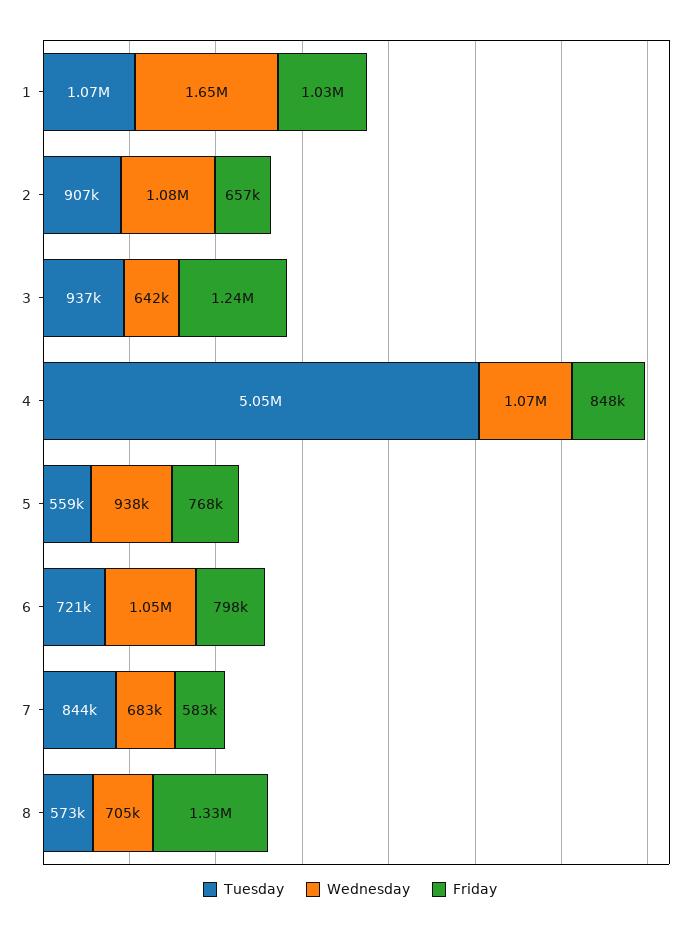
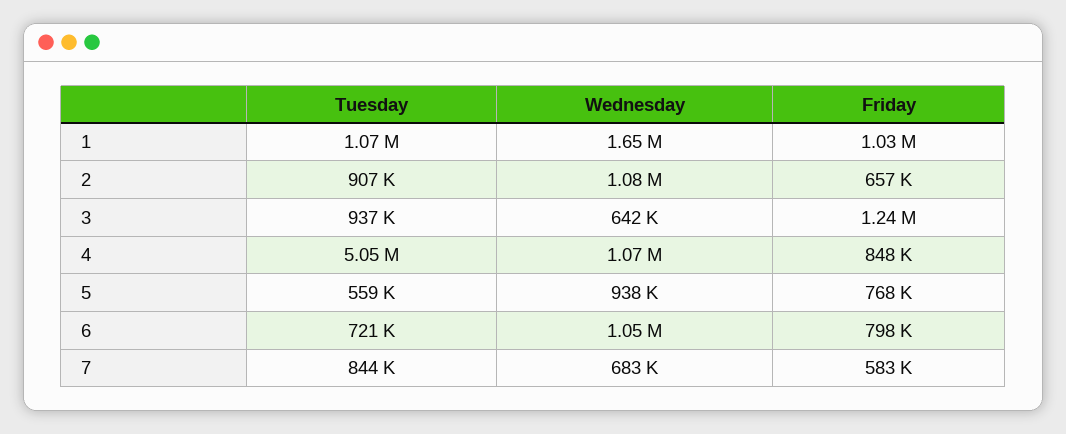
Tuesday, 8: 573000 -> none
Wednesday, 8: 705000 -> none
Friday, 8: 1330000 -> none

